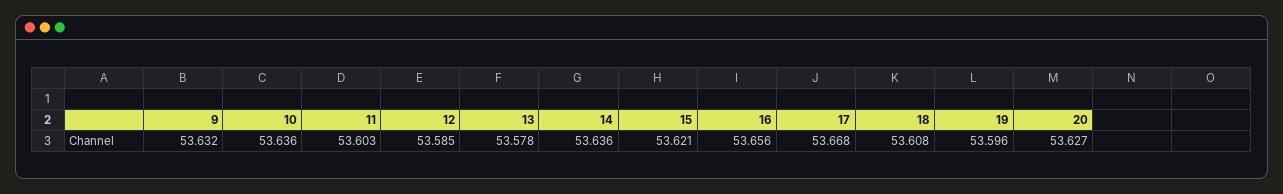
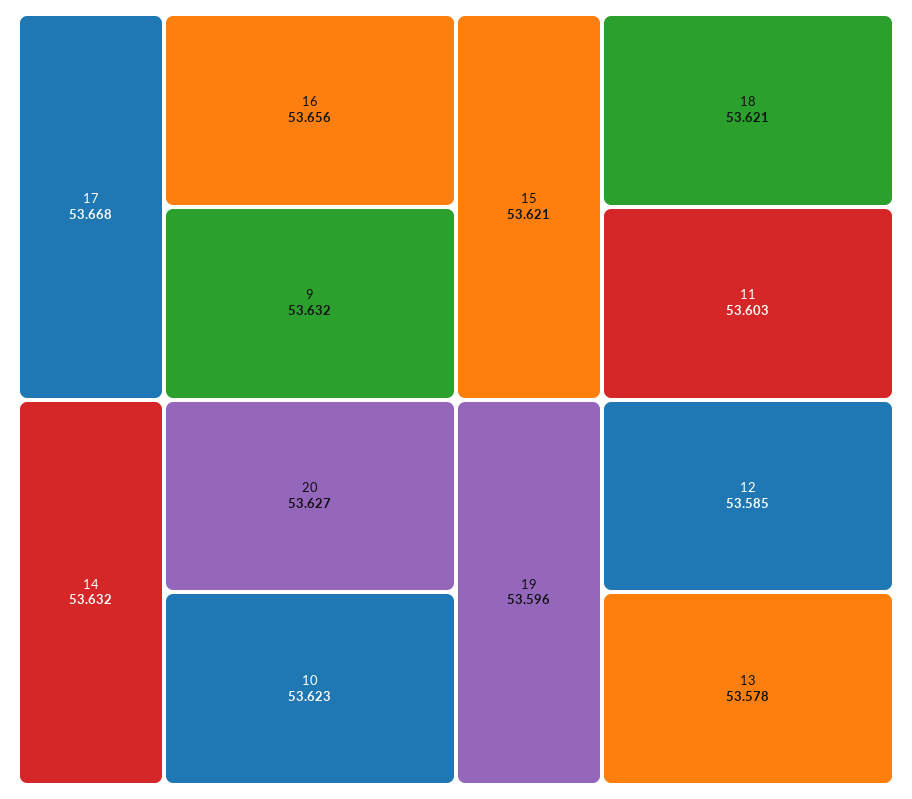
10: 53.636 -> 53.623
14: 53.636 -> 53.632
18: 53.608 -> 53.621

